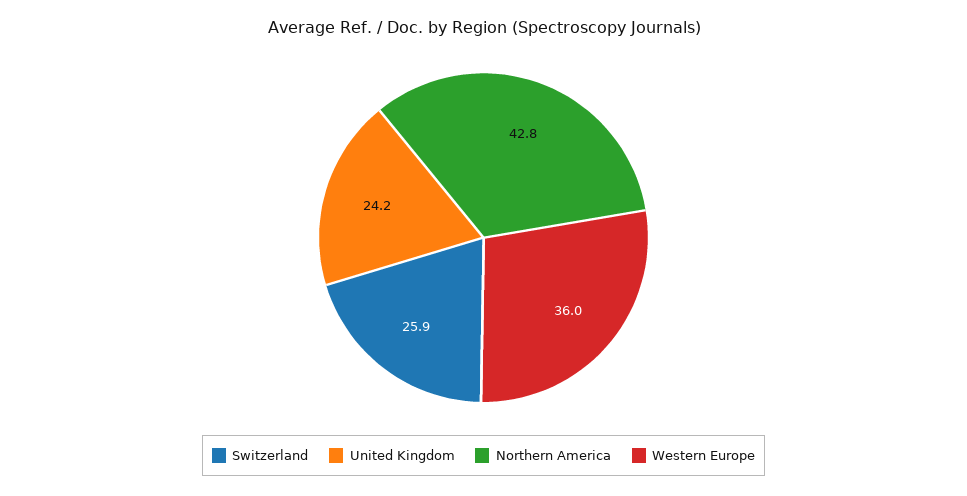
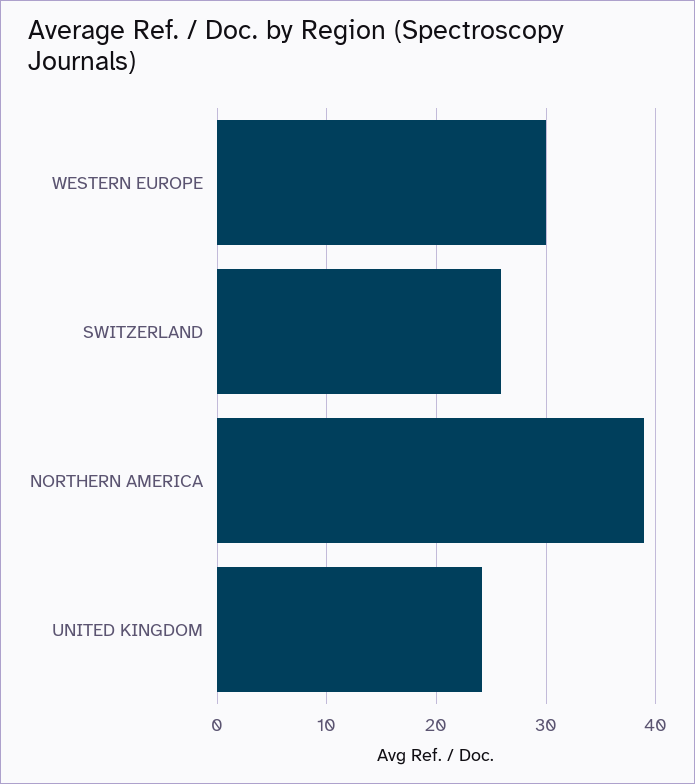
Northern America: 42.8 -> 39
Western Europe: 36 -> 30

